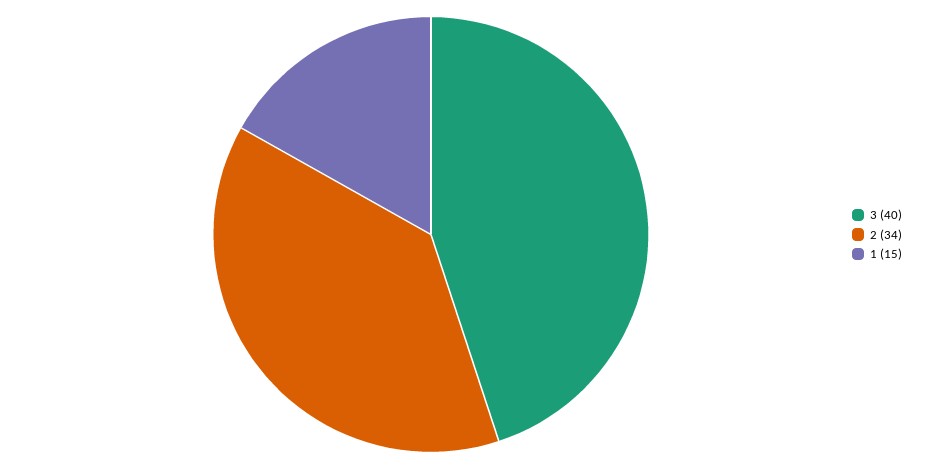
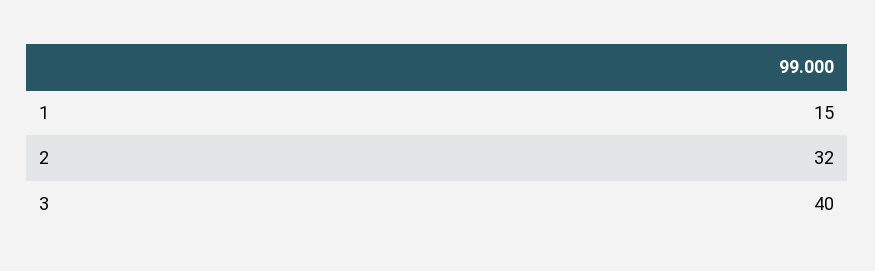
2: 34 -> 32

